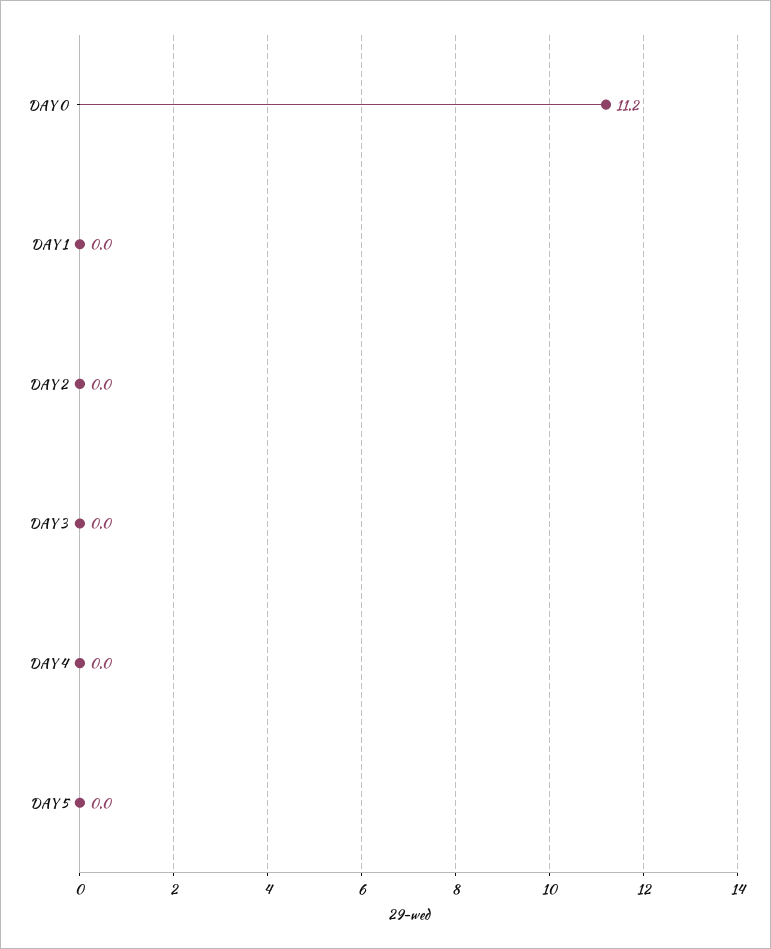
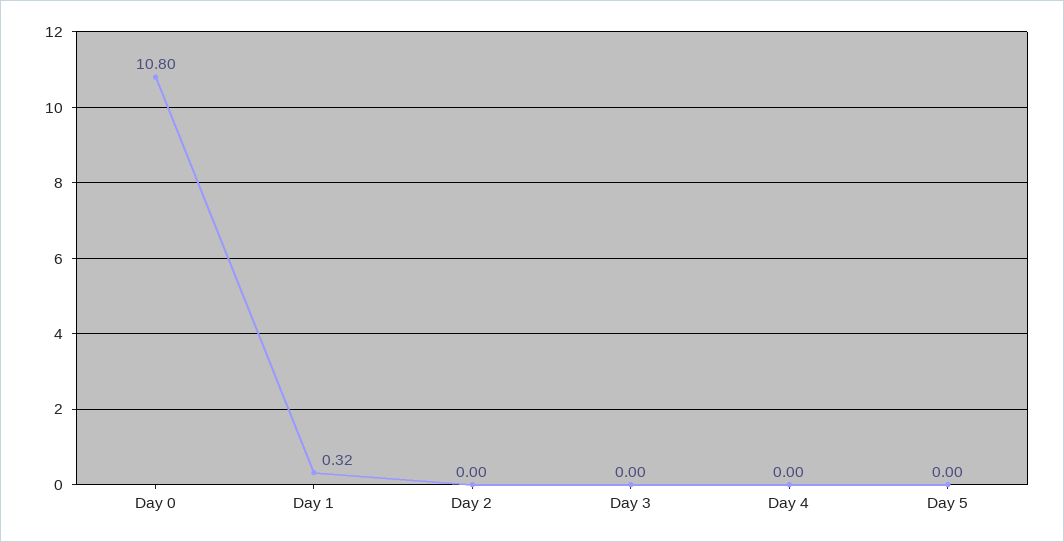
DAY 0: 11.2 -> 10.8
DAY 1: 0 -> 0.32

